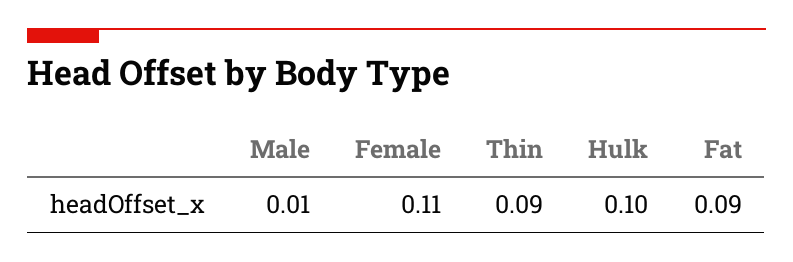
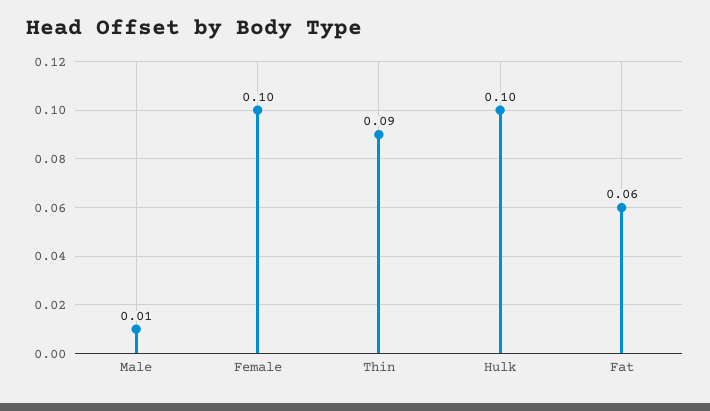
Female: 0.11 -> 0.1
Fat: 0.09 -> 0.06

